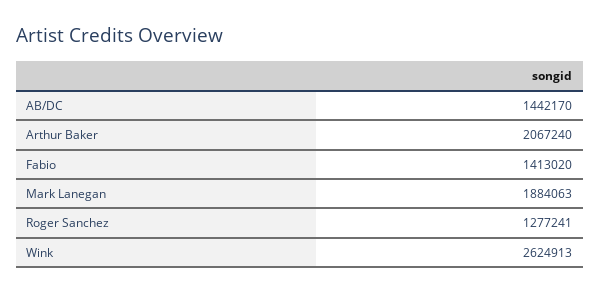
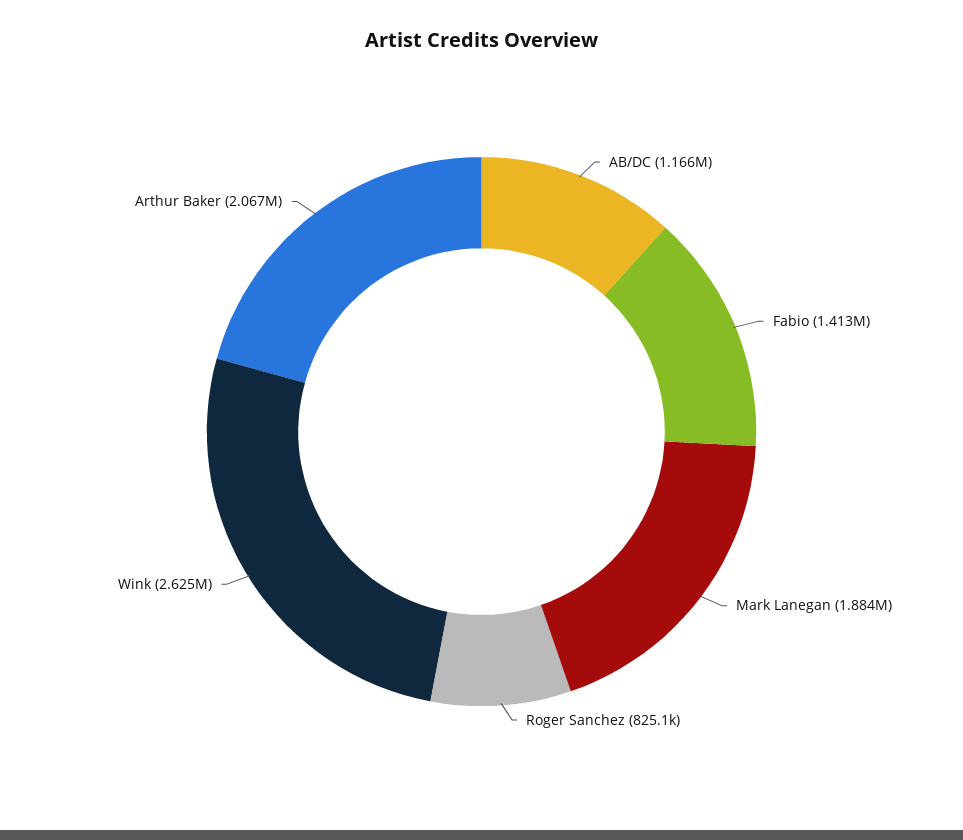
AB/DC: 1442170 -> 1166000
Roger Sanchez: 1277241 -> 825100

